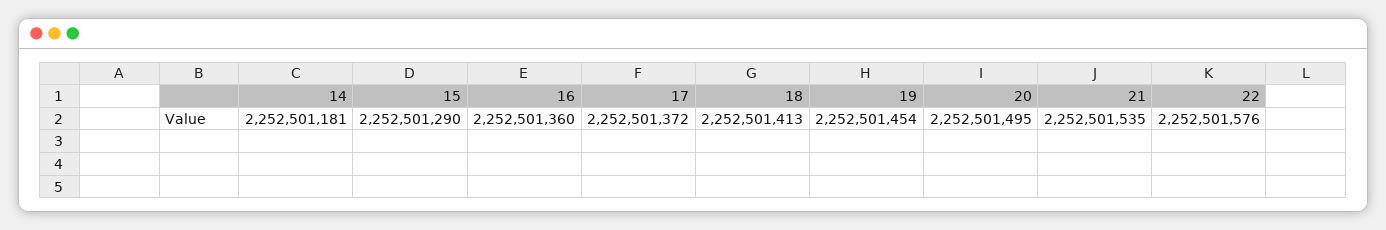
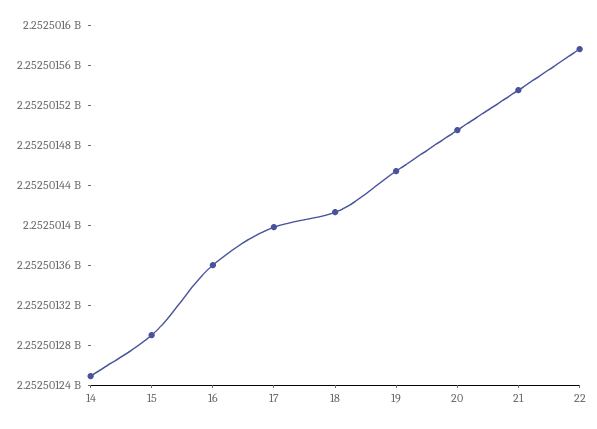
14: 2252501181 -> 2252501250
17: 2252501372 -> 2252501400

